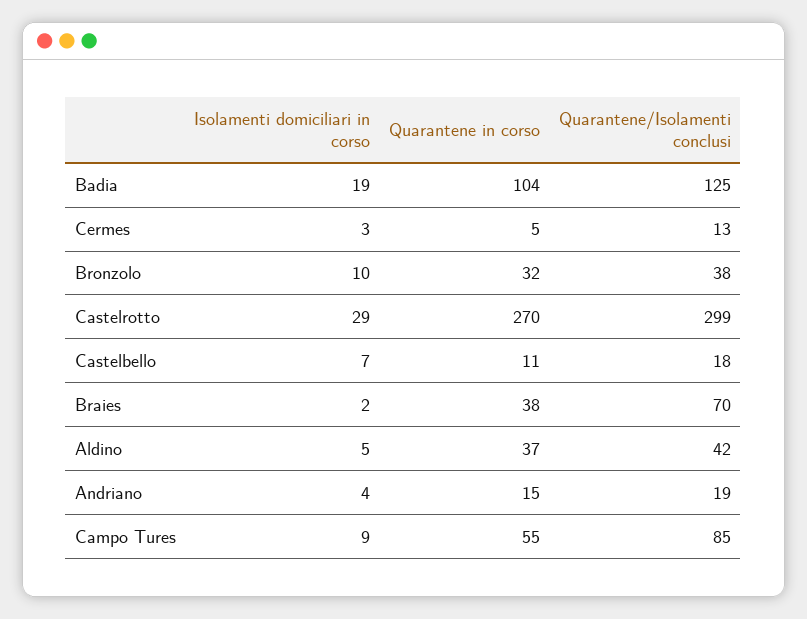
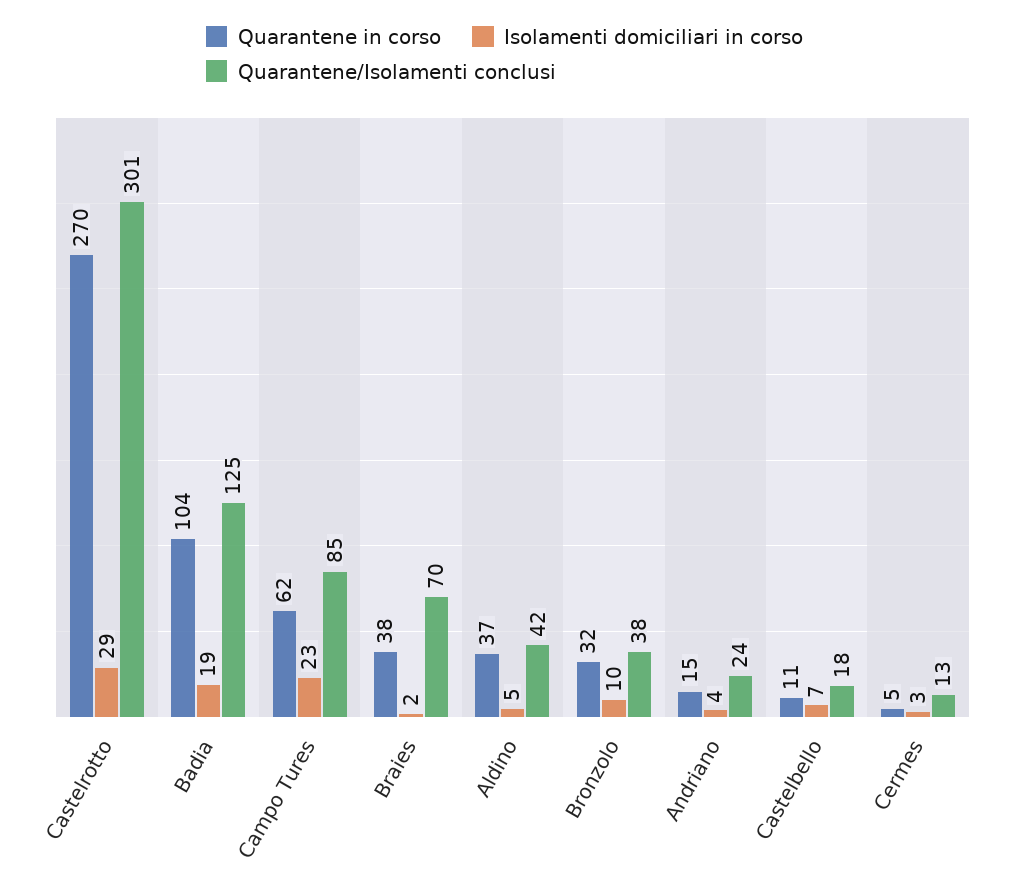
Quarantene/Isolamenti conclusi, Castelrotto: 299 -> 301
Quarantene/Isolamenti conclusi, Andriano: 19 -> 24
Isolamenti domiciliari in corso, Campo Tures: 9 -> 23
Quarantene in corso, Campo Tures: 55 -> 62

